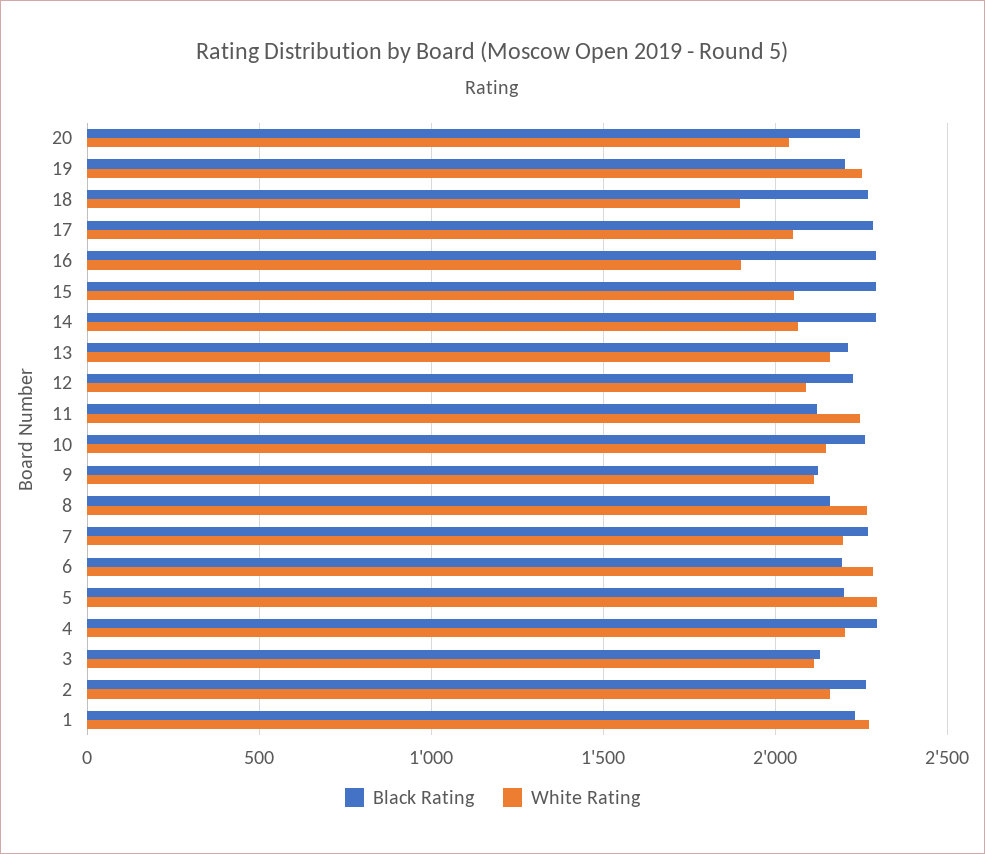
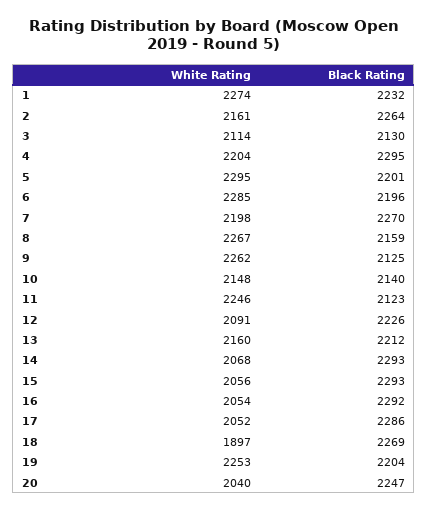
White Rating, 16: 1900 -> 2054
Black Rating, 10: 2250 -> 2140
White Rating, 9: 2100 -> 2262

